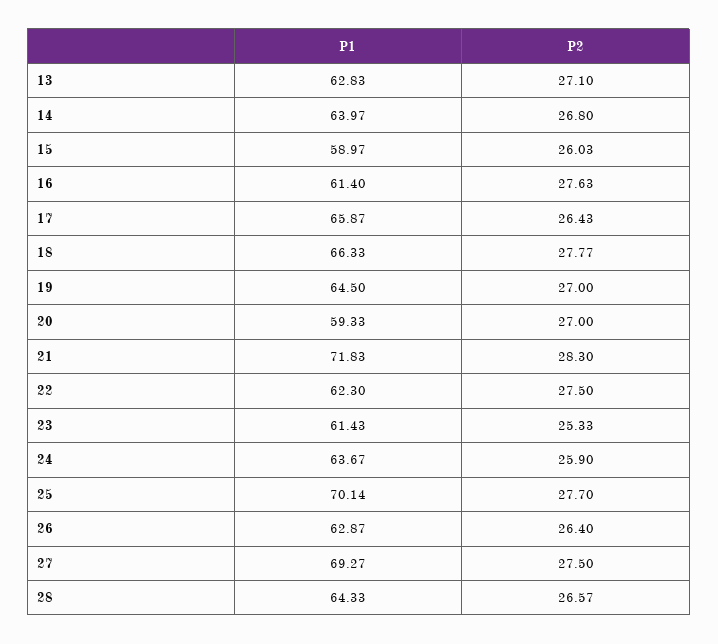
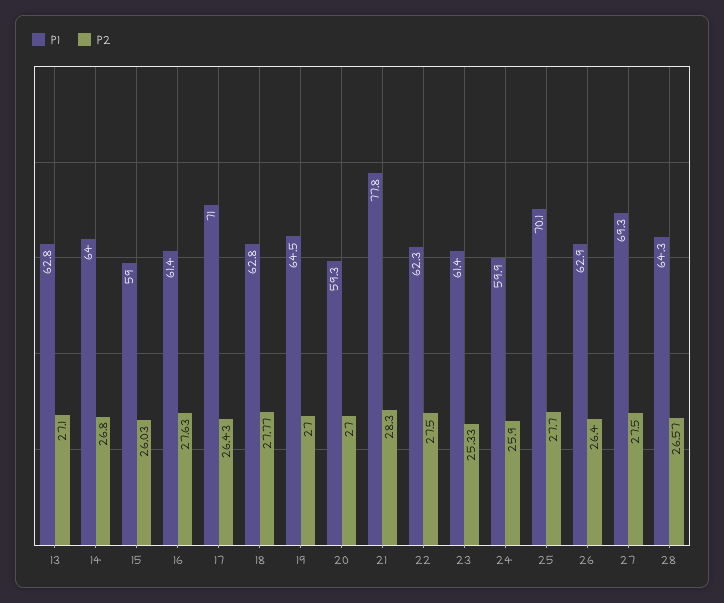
P1, 17: 65.87 -> 71
P1, 18: 66.33 -> 62.8
P1, 21: 71.83 -> 77.8
P1, 24: 63.67 -> 59.9

